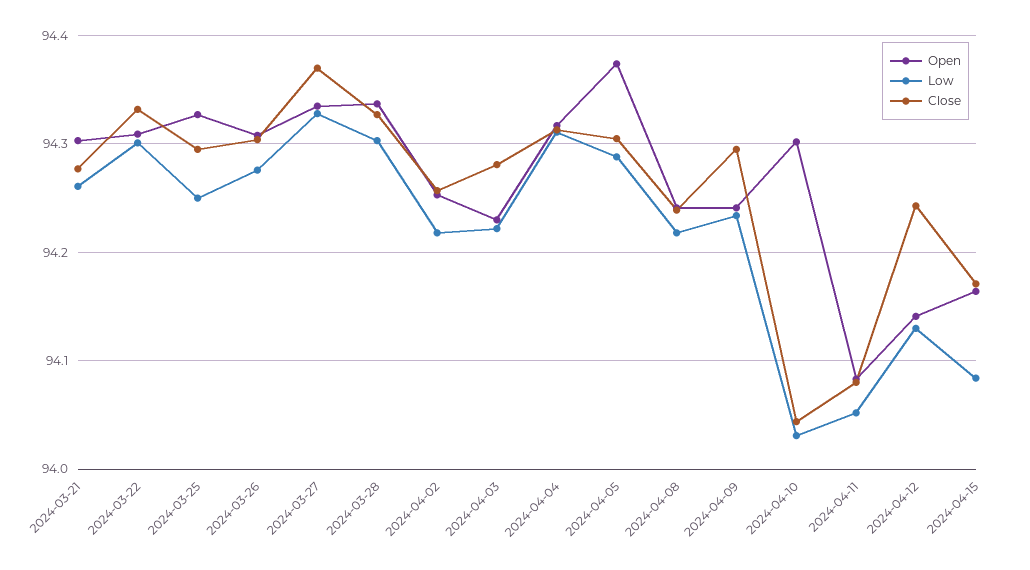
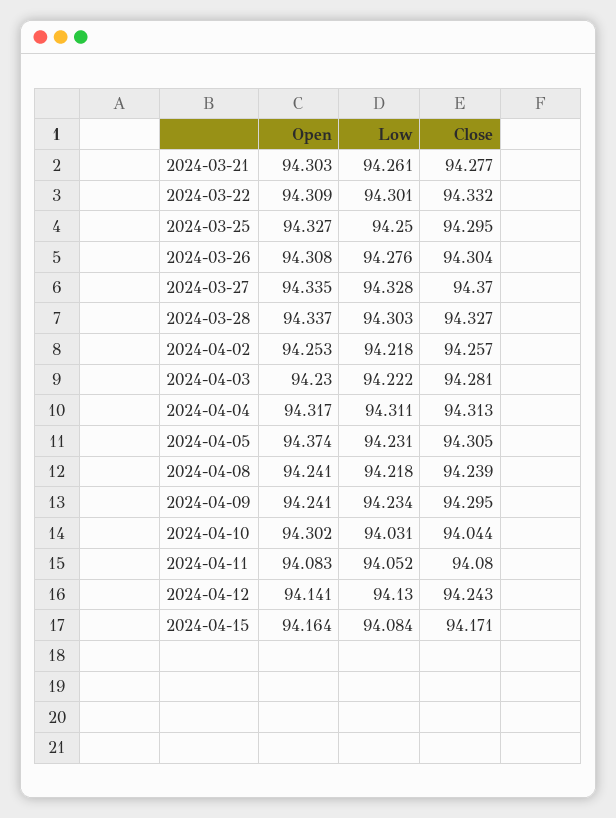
Low, 2024-04-05: 94.29 -> 94.231

